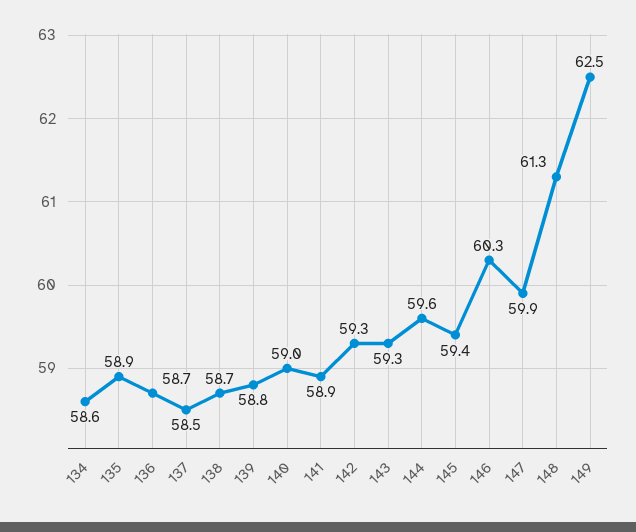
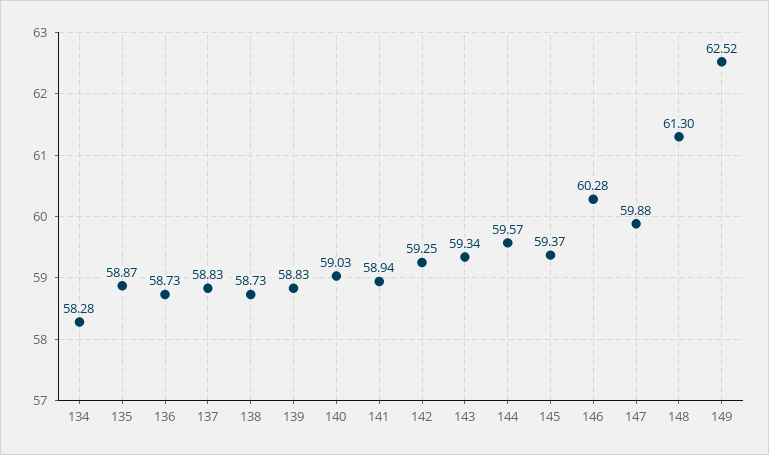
134: 58.6 -> 58.28
137: 58.5 -> 58.83

